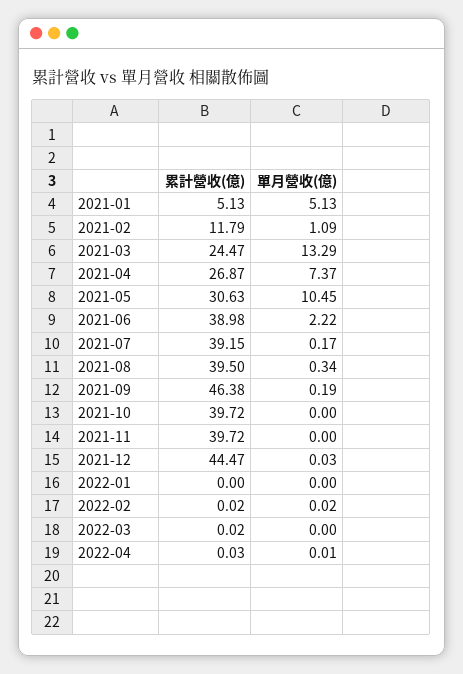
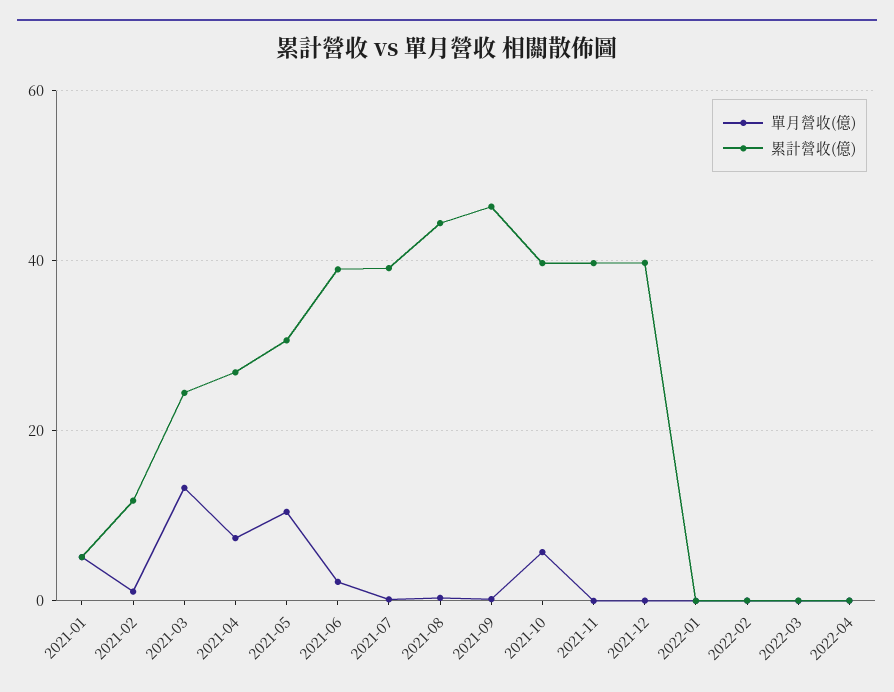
累計營收(億), 2021-08: 39.5 -> 44
單月營收(億), 2021-10: 0 -> 6
累計營收(億), 2021-12: 44.47 -> 40

